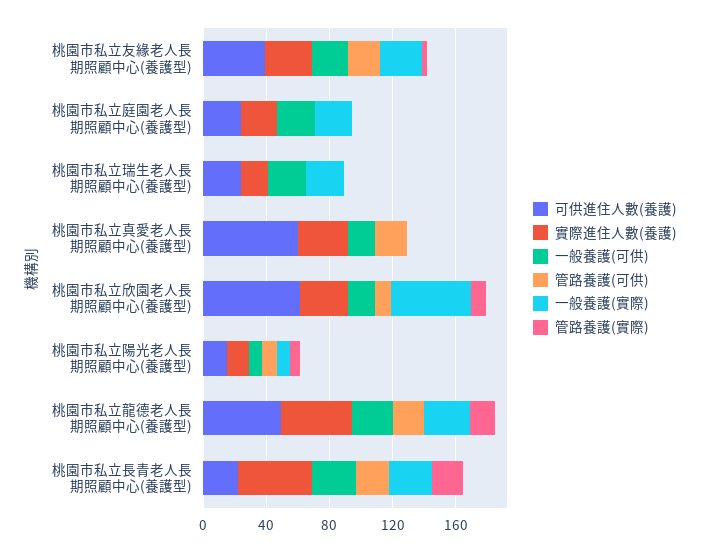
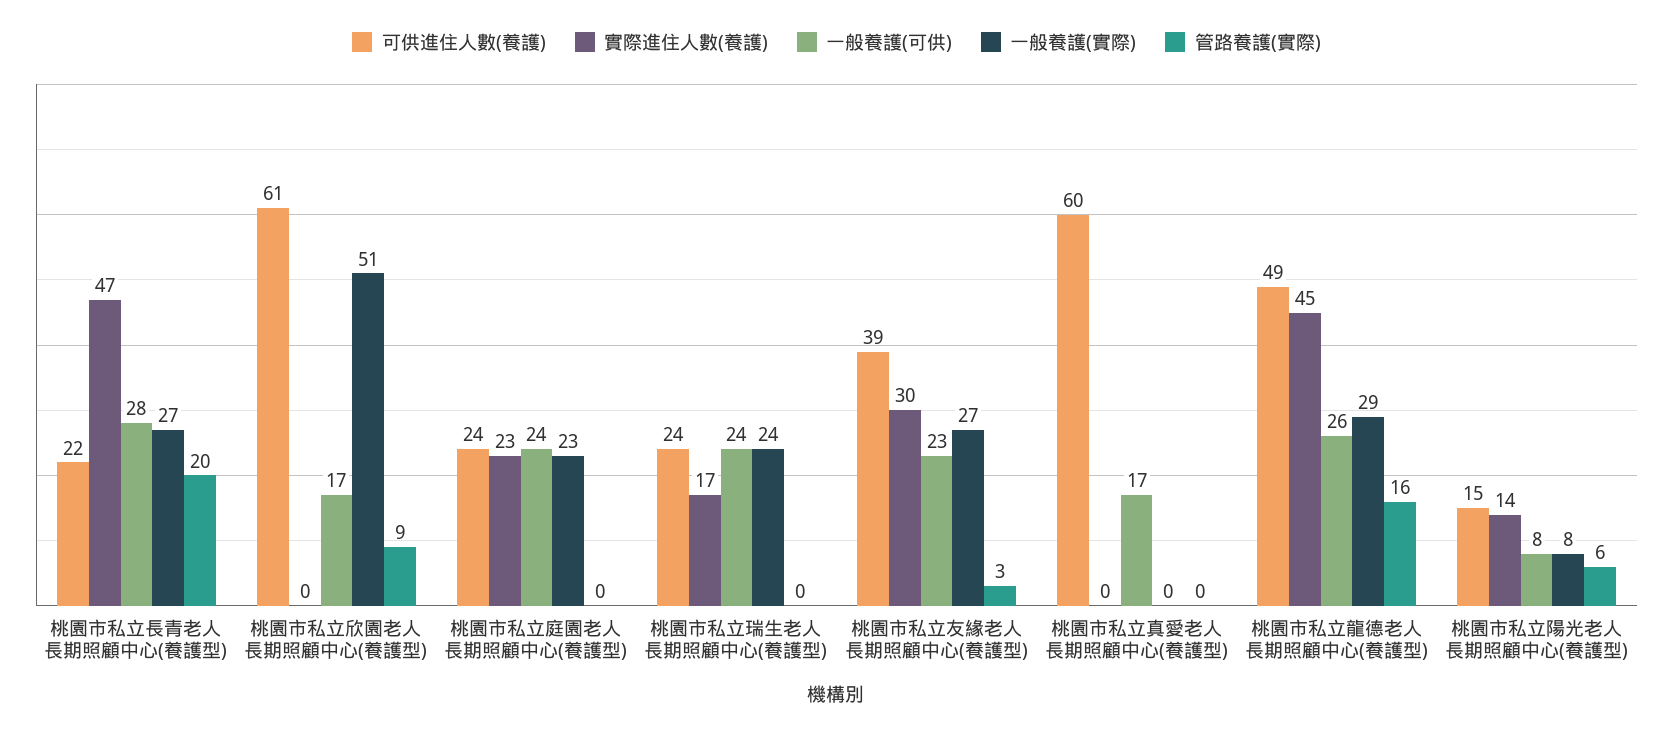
管路養護(可供), 桃園市私立友緣老人長期照顧中心(養護型): 20 -> none
管路養護(可供), 桃園市私立庭園老人長期照顧中心(養護型): 0 -> none
管路養護(可供), 桃園市私立瑞生老人長期照顧中心(養護型): 0 -> none
實際進住人數(養護), 桃園市私立真愛老人長期照顧中心(養護型): 30 -> 0
管路養護(可供), 桃園市私立真愛老人長期照顧中心(養護型): 20 -> none
實際進住人數(養護), 桃園市私立欣園老人長期照顧中心(養護型): 30 -> 0
管路養護(可供), 桃園市私立欣園老人長期照顧中心(養護型): 10 -> none
管路養護(可供), 桃園市私立陽光老人長期照顧中心(養護型): 10 -> none
管路養護(可供), 桃園市私立龍德老人長期照顧中心(養護型): 20 -> none
管路養護(可供), 桃園市私立長青老人長期照顧中心(養護型): 20 -> none

